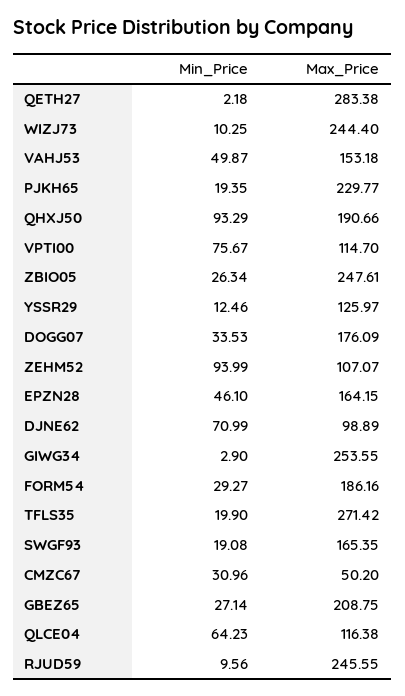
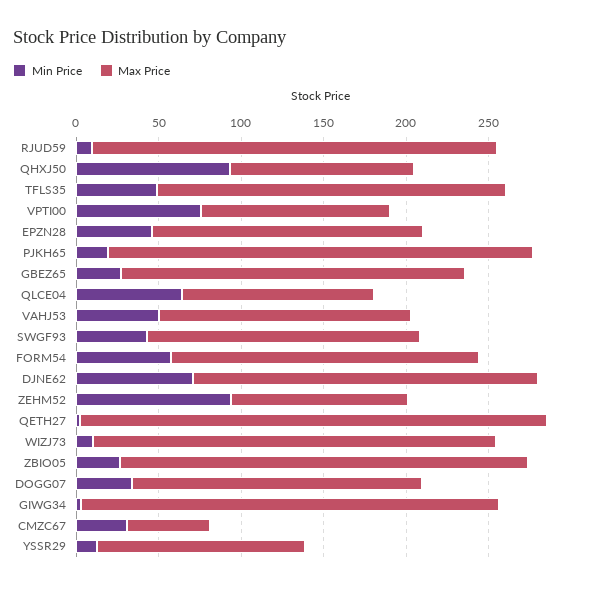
Max_Price, PJKH65: 229.77 -> 260
Max_Price, QHXJ50: 190.66 -> 110
Max_Price, DJNE62: 98.89 -> 210
Min_Price, FORM54: 29.27 -> 60
Min_Price, TFLS35: 19.9 -> 50
Max_Price, TFLS35: 271.42 -> 210
Min_Price, SWGF93: 19.08 -> 40

